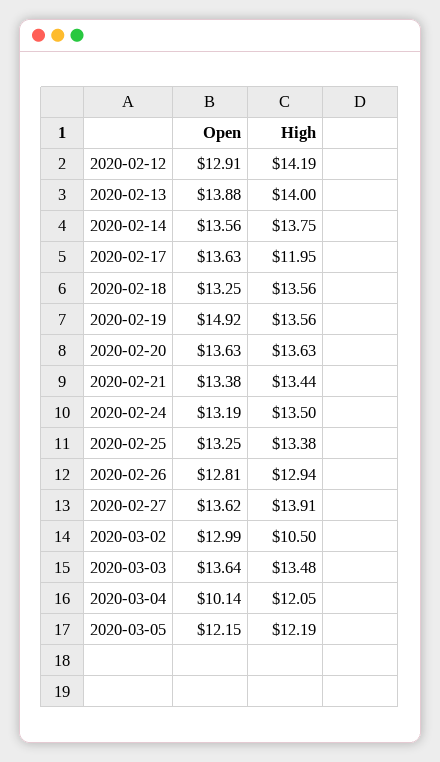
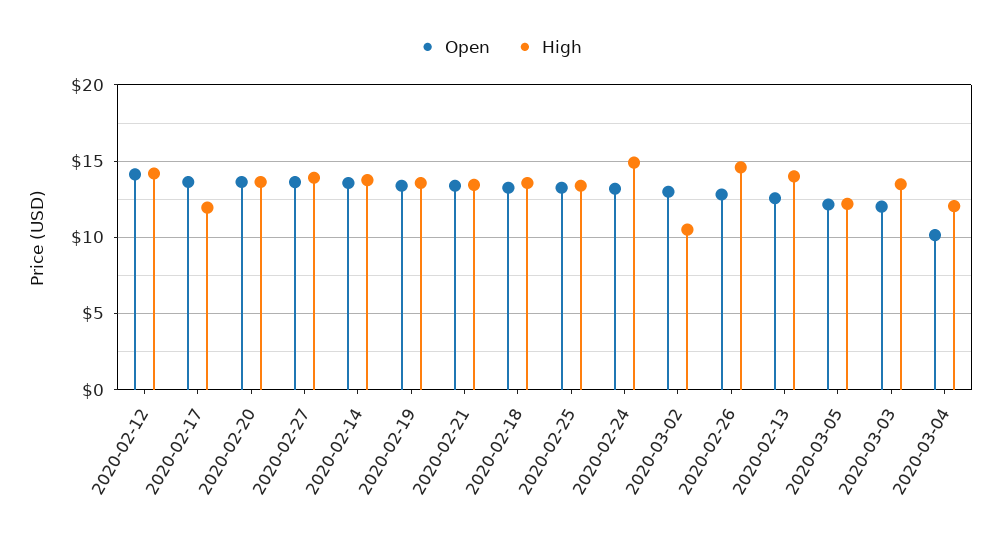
Open, 2020-02-12: 12.91 -> 14
Open, 2020-02-13: 13.88 -> 12.5
Open, 2020-02-19: 14.92 -> 13.5
High, 2020-02-24: 13.5 -> 15
High, 2020-02-26: 12.94 -> 14.5
Open, 2020-03-03: 13.64 -> 12

